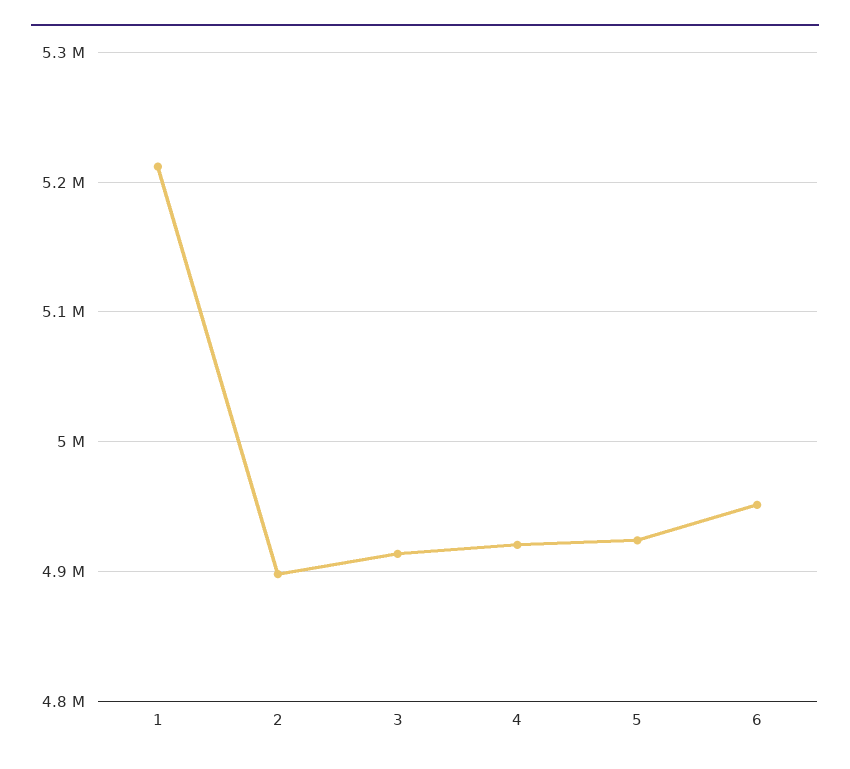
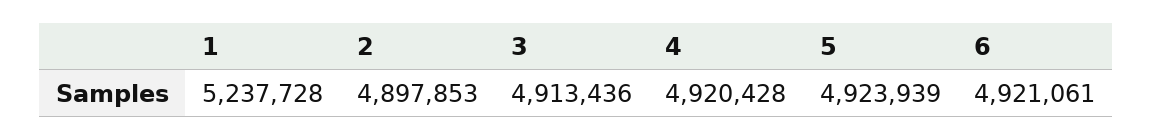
1: 5210000 -> 5237728
6: 4950000 -> 4921061

